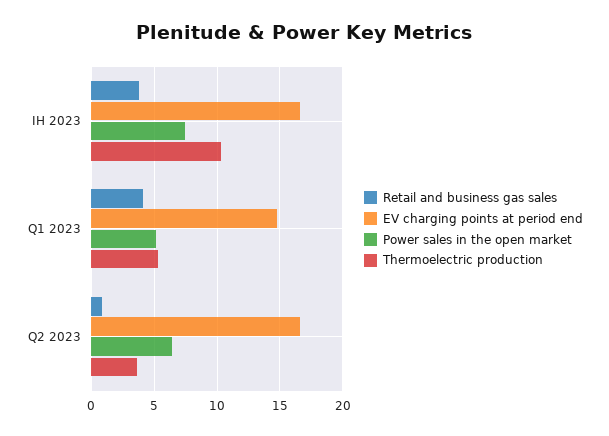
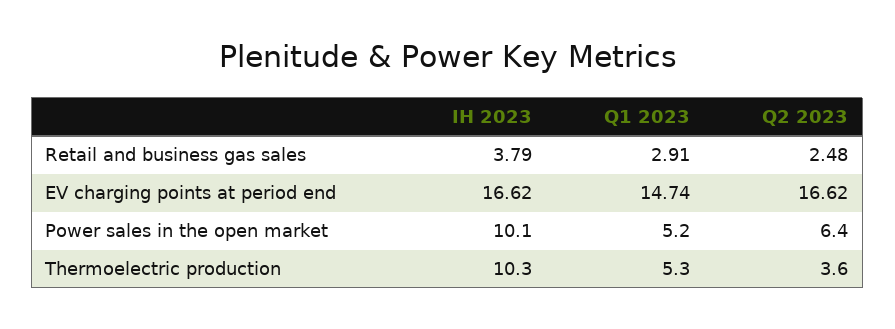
Power sales in the open market, IH 2023: 7.5 -> 10.1
Retail and business gas sales, Q1 2023: 4 -> 2.91
Retail and business gas sales, Q2 2023: 1 -> 2.48

